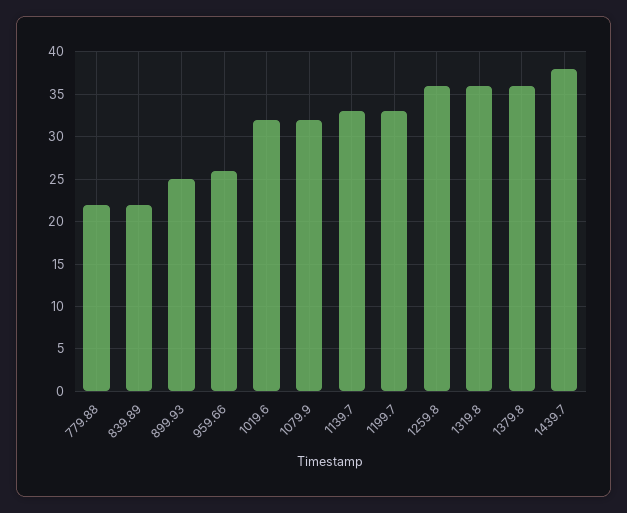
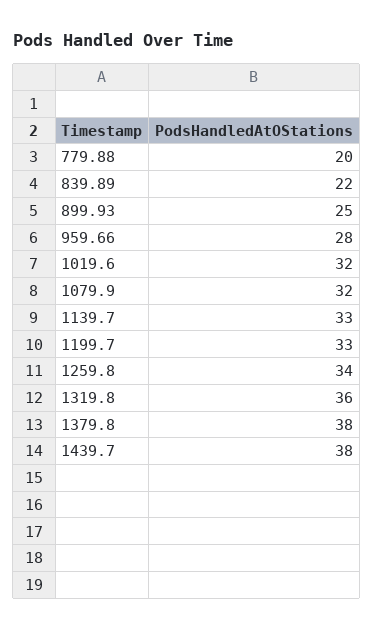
779.88: 22 -> 20
959.66: 26 -> 28
1259.8: 36 -> 34
1379.8: 36 -> 38

